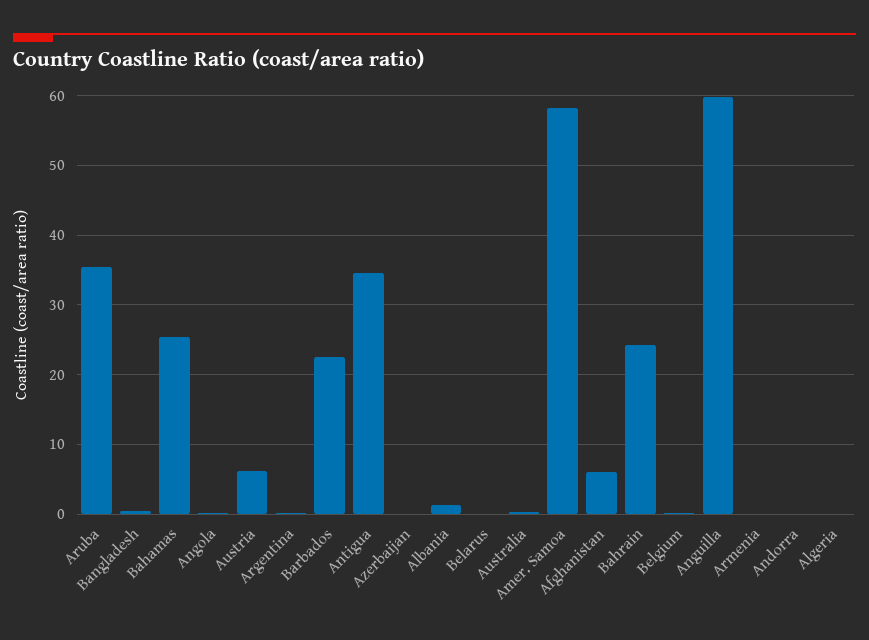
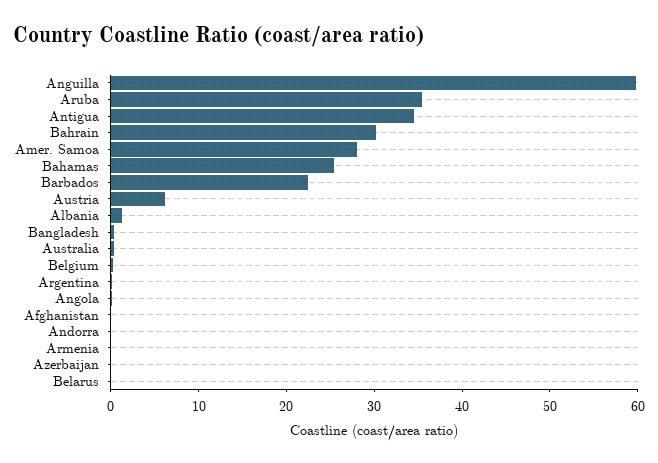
Amer. Samoa: 58 -> 28
Afghanistan: 6 -> 0
Bahrain: 24 -> 30
Algeria: 0 -> none

